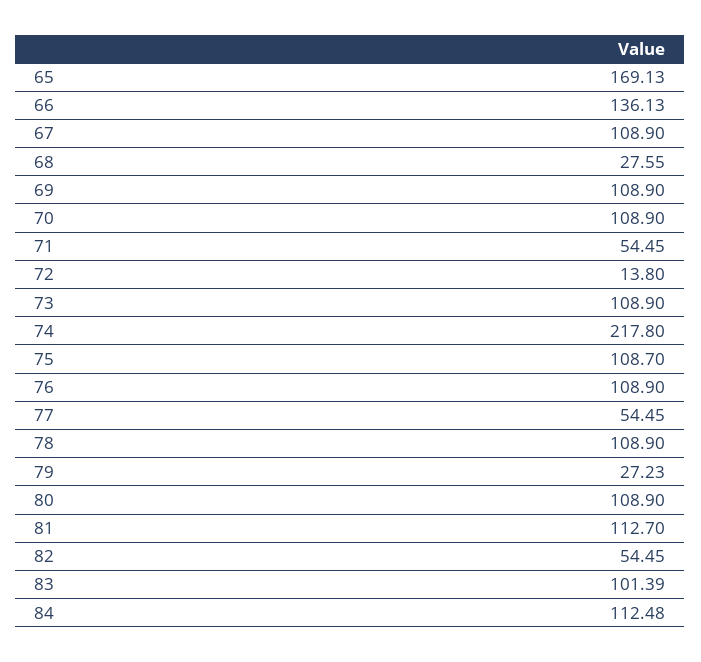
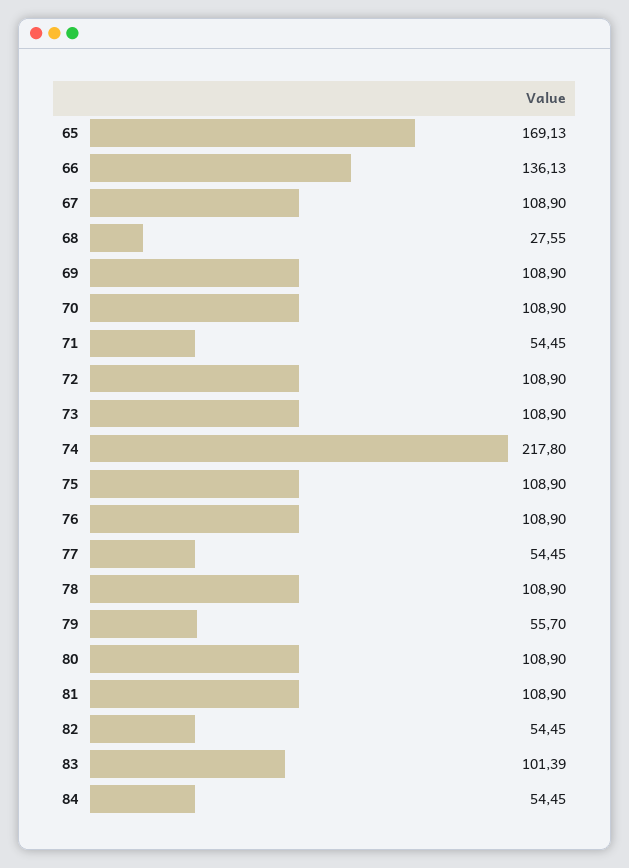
72: 13.8 -> 108.9
75: 108.7 -> 108.9
79: 27.23 -> 55.7
81: 112.7 -> 108.9
84: 112.48 -> 54.45

